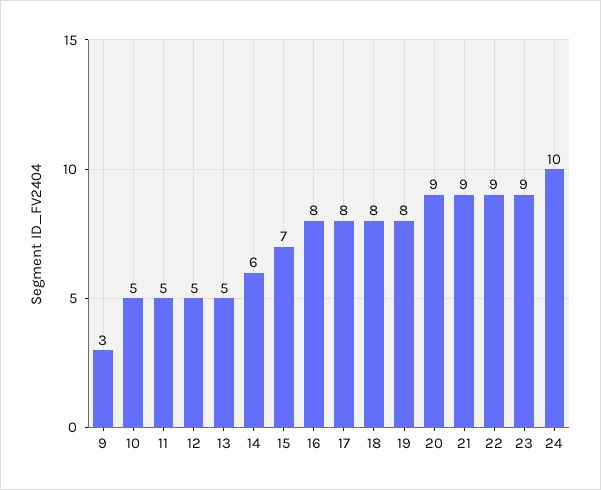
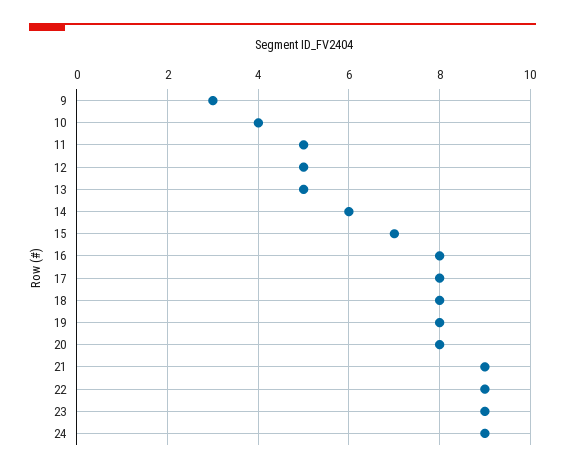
10: 5 -> 4
20: 9 -> 8
24: 10 -> 9

